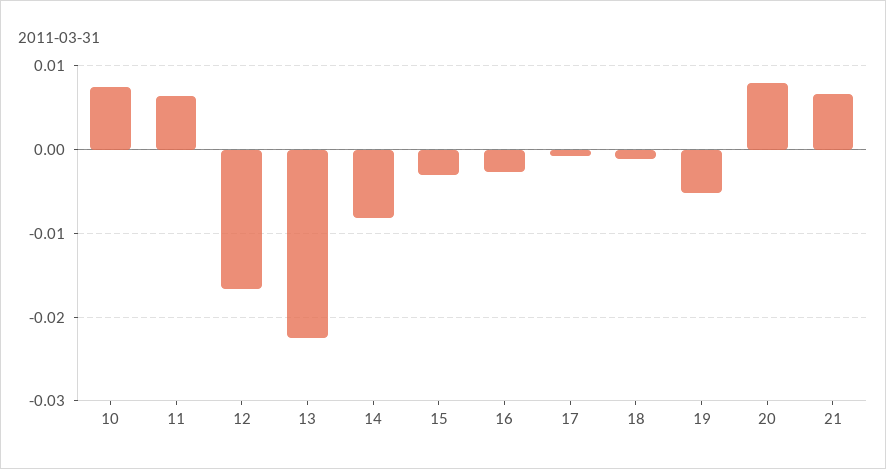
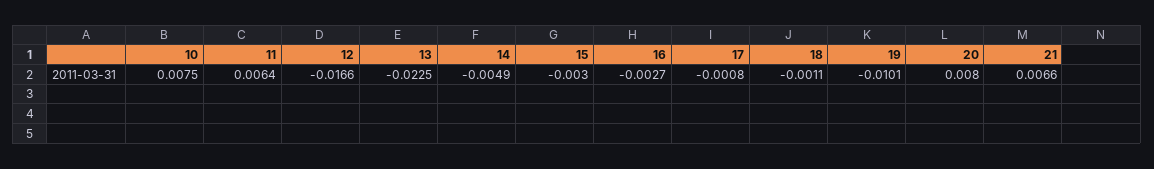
14: -0.008 -> -0.0049
19: -0.005 -> -0.0101

